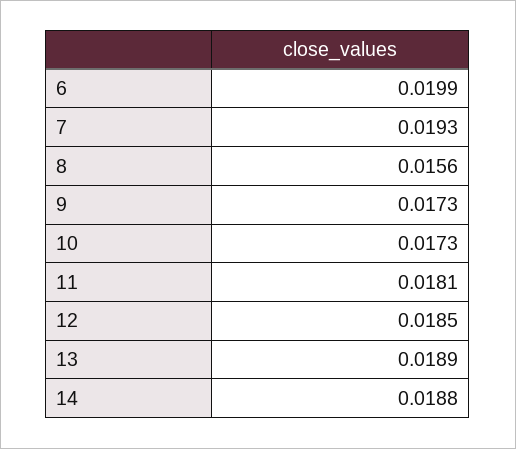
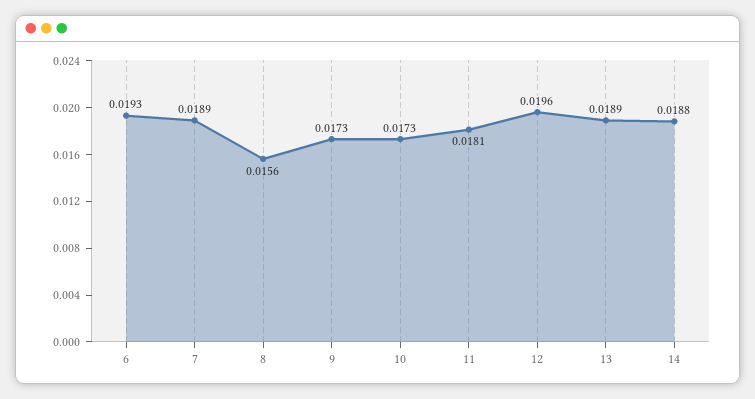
6: 0.0199 -> 0.0193
7: 0.0193 -> 0.0189
12: 0.0185 -> 0.0196

